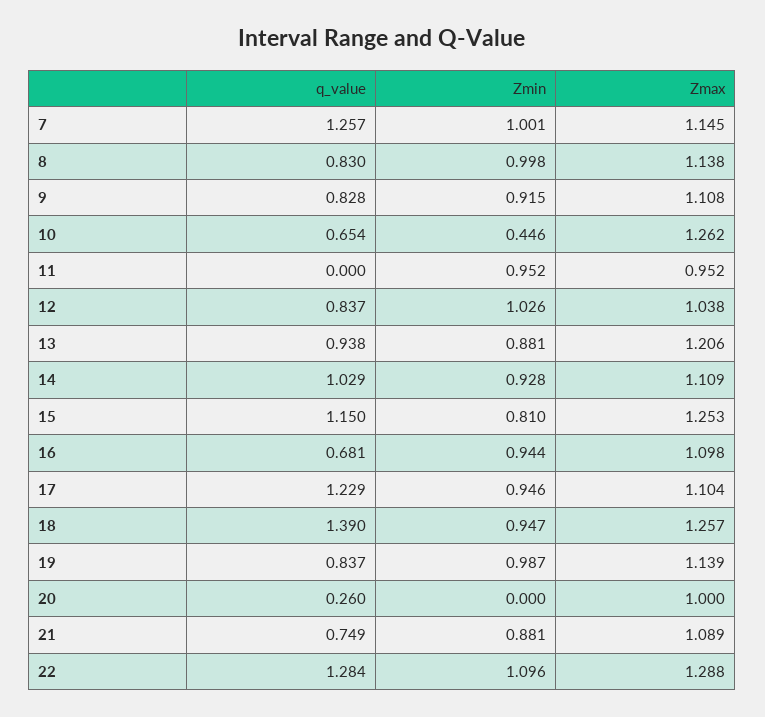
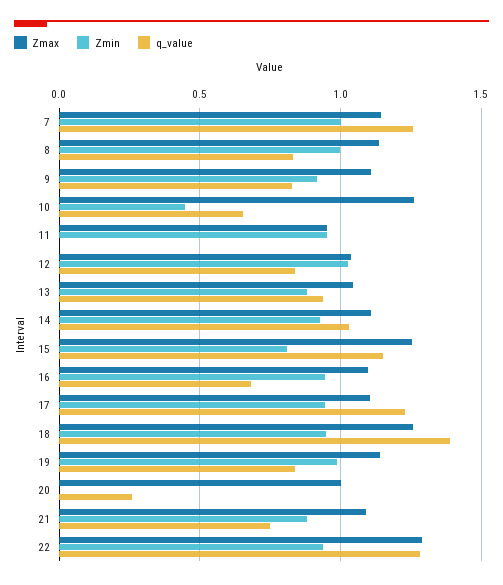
Zmax, 13: 1.206 -> 1.05
Zmin, 22: 1.096 -> 0.95

